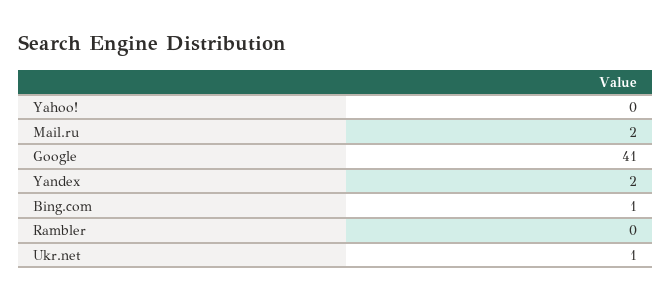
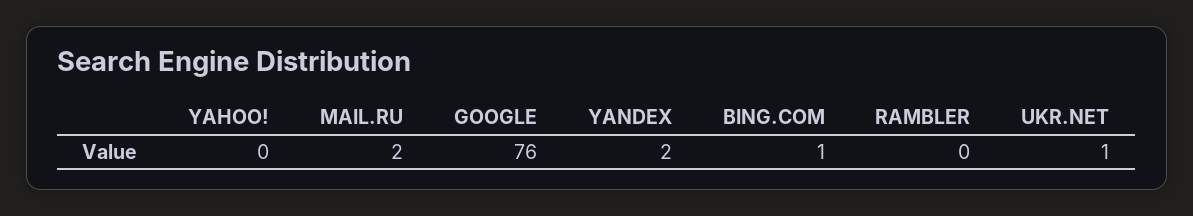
Google: 41 -> 76

